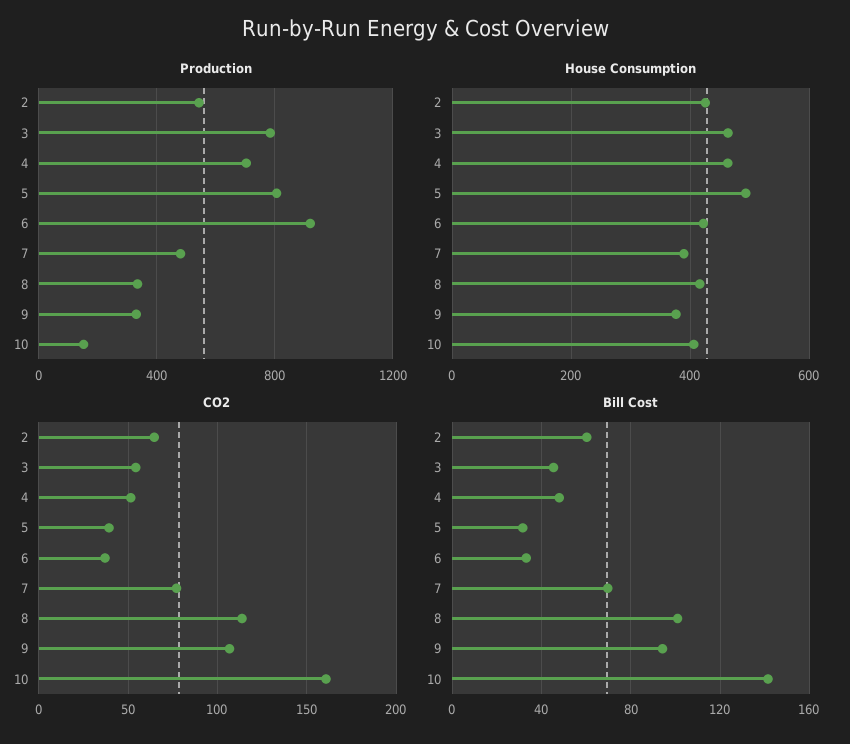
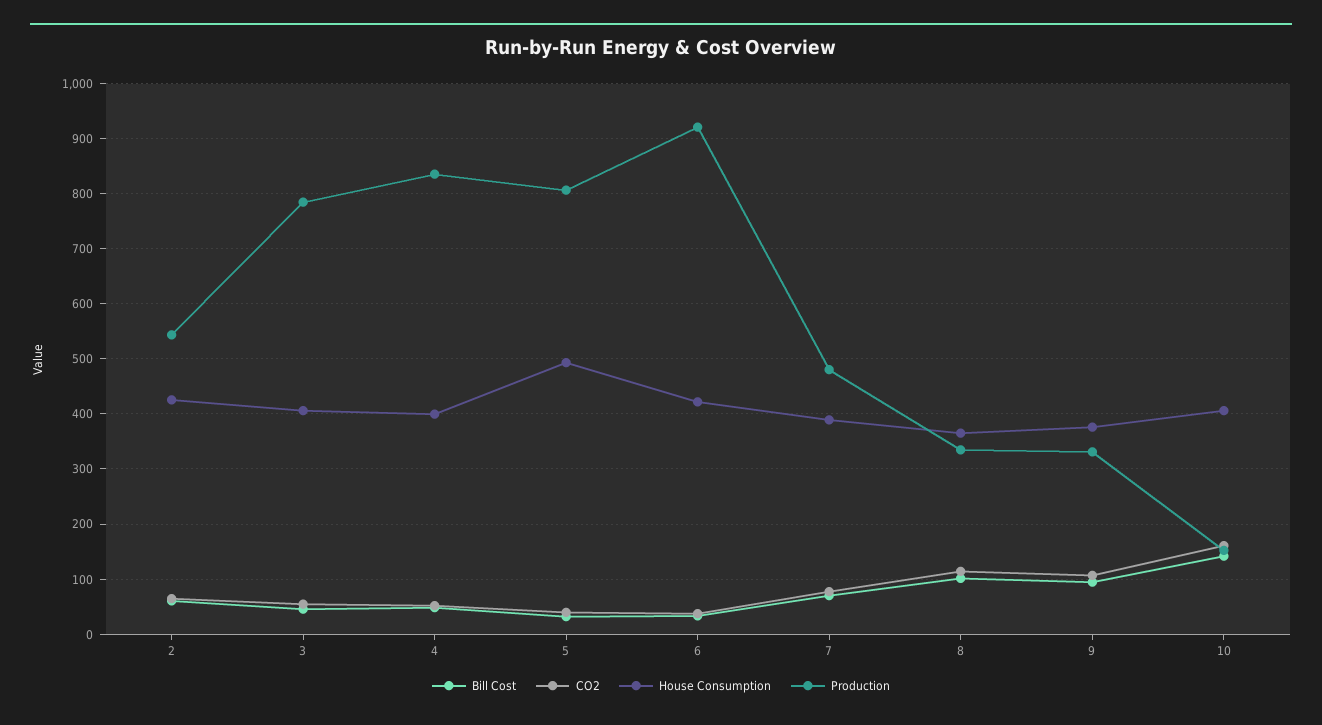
Production, 4: 700 -> 840
House Consumption, 3: 460 -> 400
House Consumption, 4: 460 -> 400
House Consumption, 8: 420 -> 360

